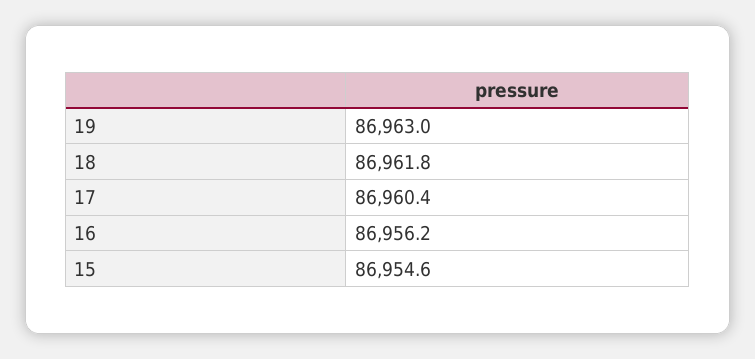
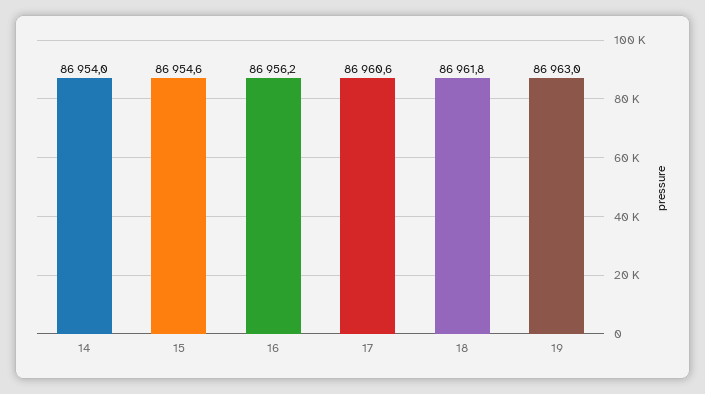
17: 86960.4 -> 86960.6
14: none -> 86954

